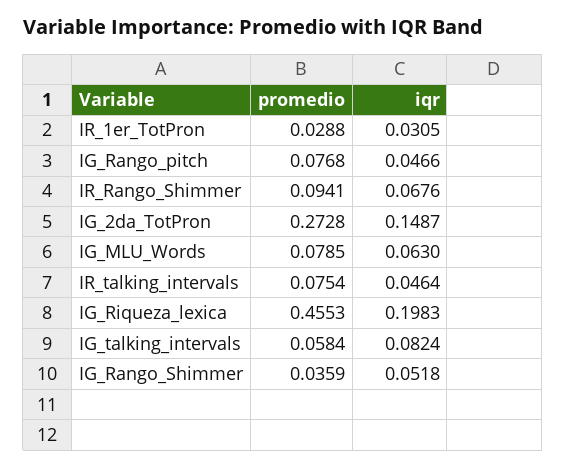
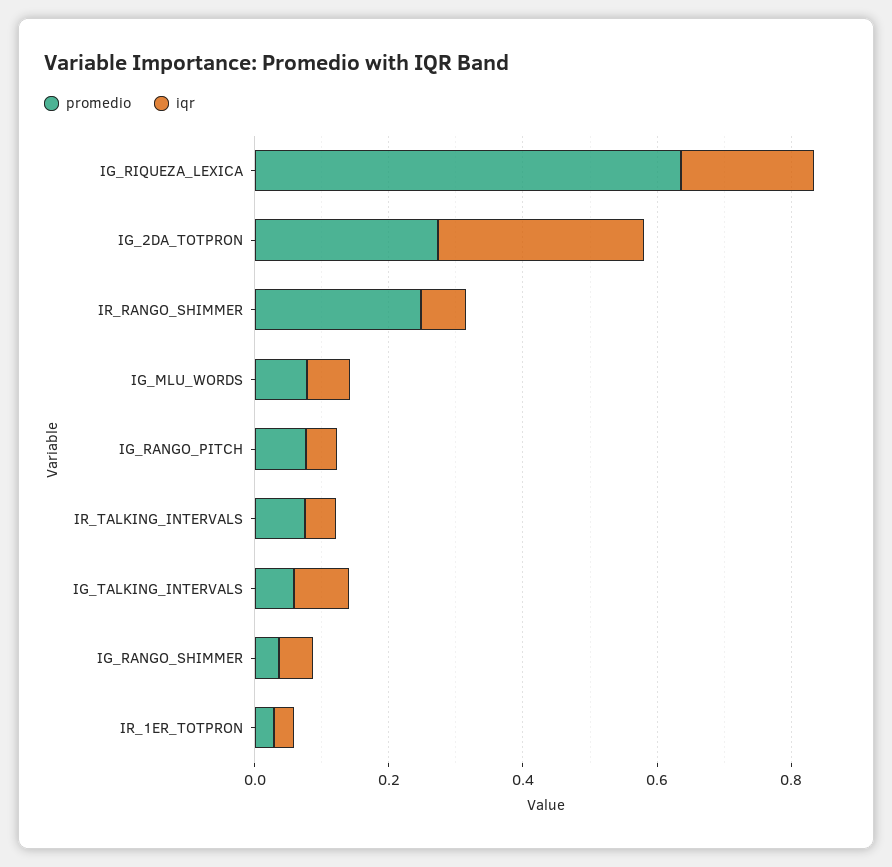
promedio, IR_Rango_Shimmer: 0.0941 -> 0.25
iqr, IG_2da_TotPron: 0.1487 -> 0.3
promedio, IG_Riqueza_lexica: 0.4553 -> 0.65

